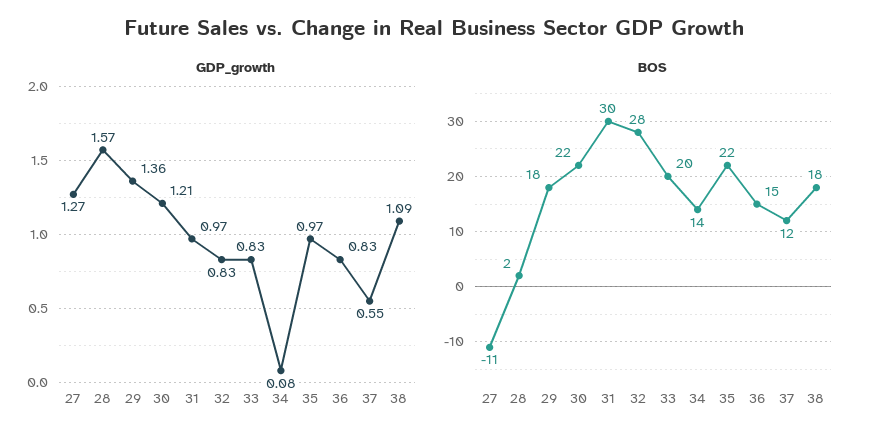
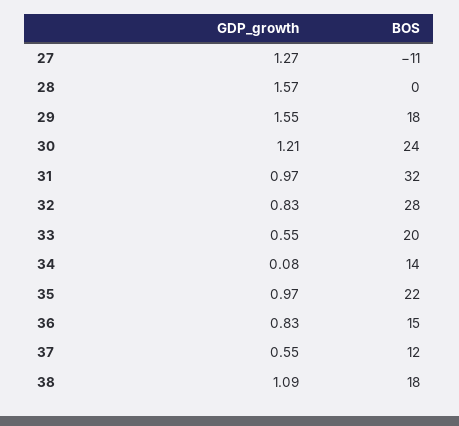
GDP_growth, 29: 1.36 -> 1.55
GDP_growth, 33: 0.83 -> 0.55
BOS, 28: 2 -> 0
BOS, 30: 22 -> 24
BOS, 31: 30 -> 32

